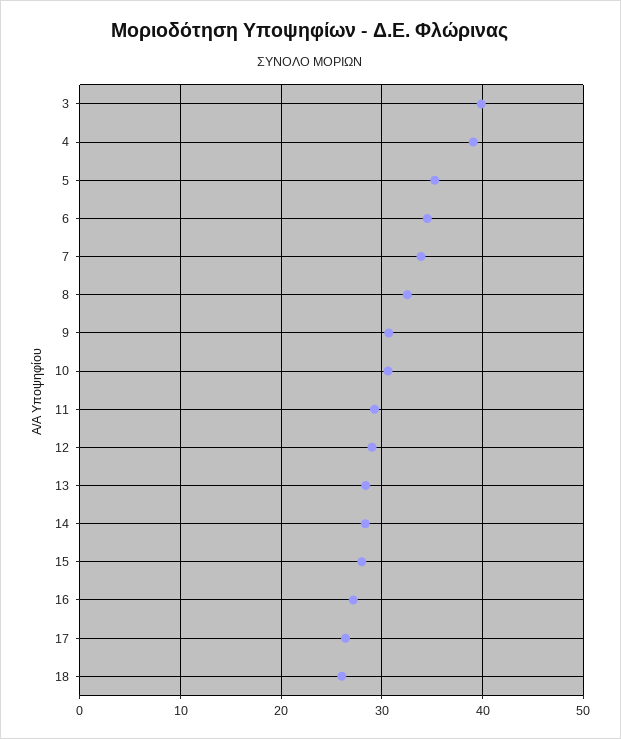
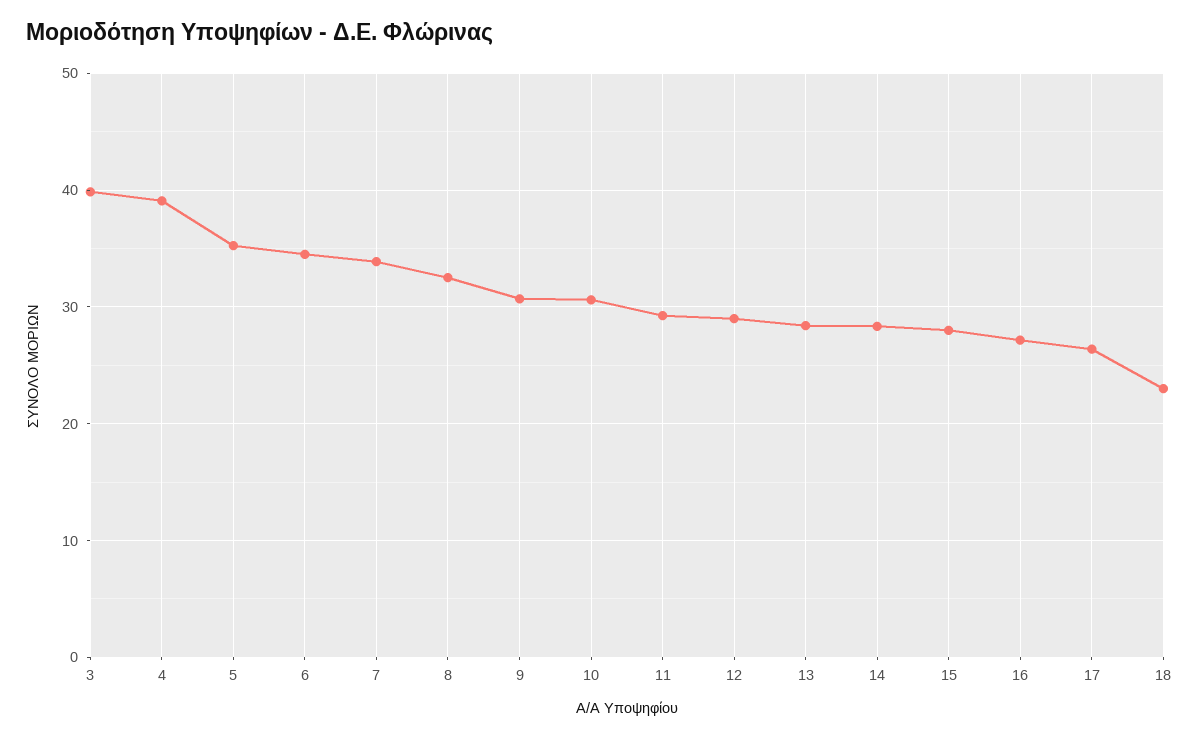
18: 26 -> 23

